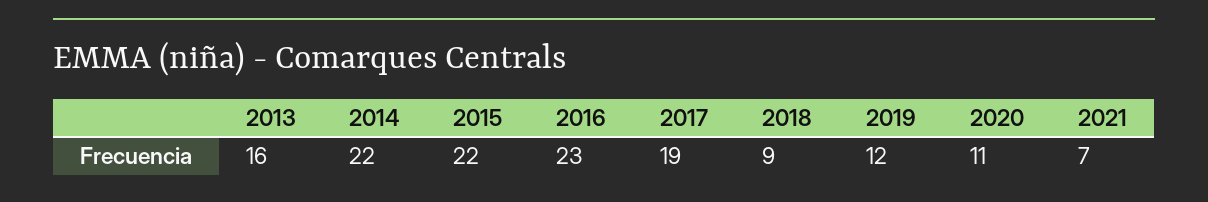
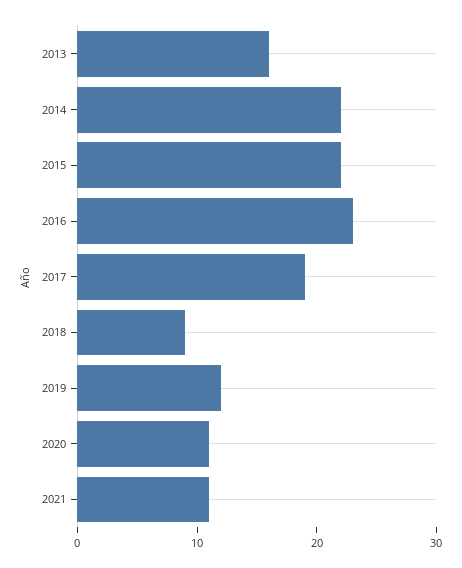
2021: 7 -> 11

